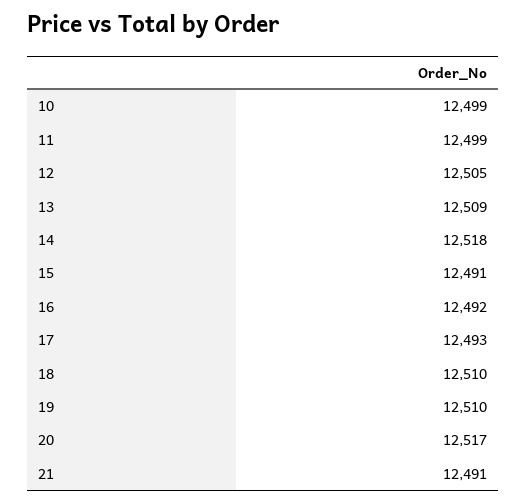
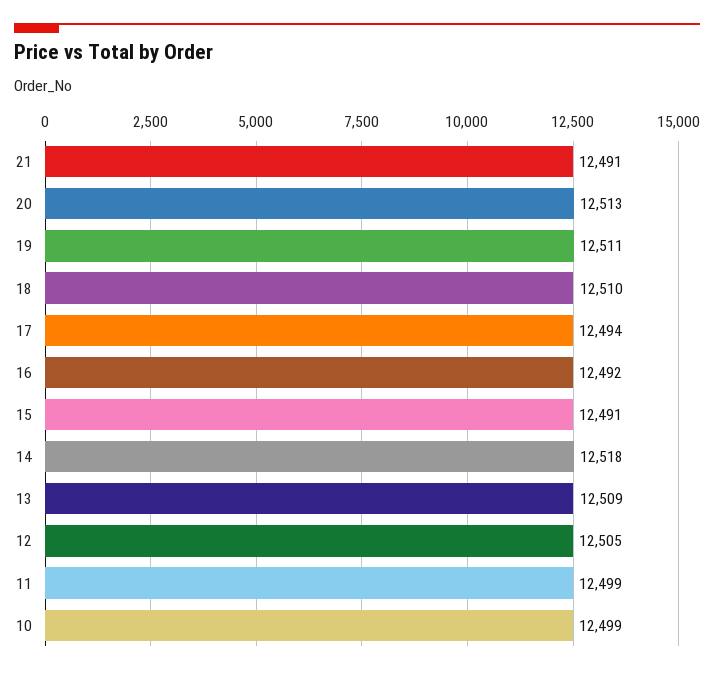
17: 12493 -> 12494
19: 12510 -> 12511
20: 12517 -> 12513

